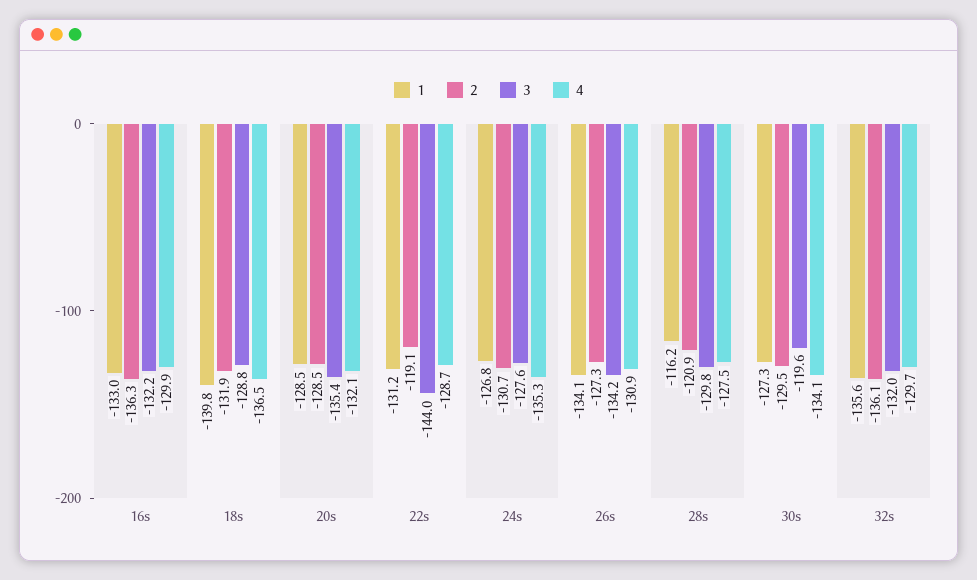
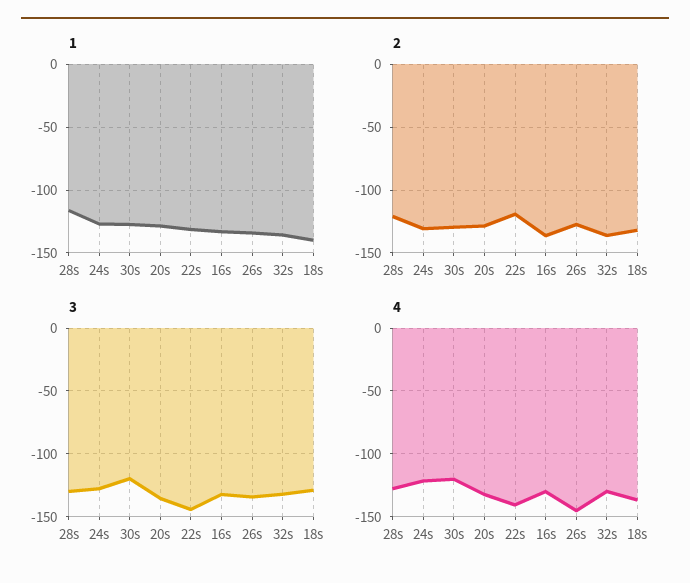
4, 22s: -128.7 -> -140
4, 24s: -135.3 -> -120
4, 26s: -130.9 -> -145
4, 30s: -134.1 -> -120

